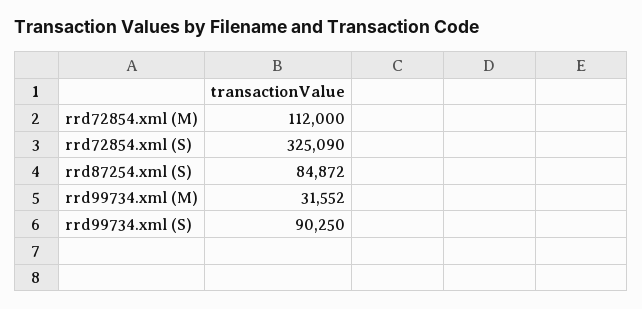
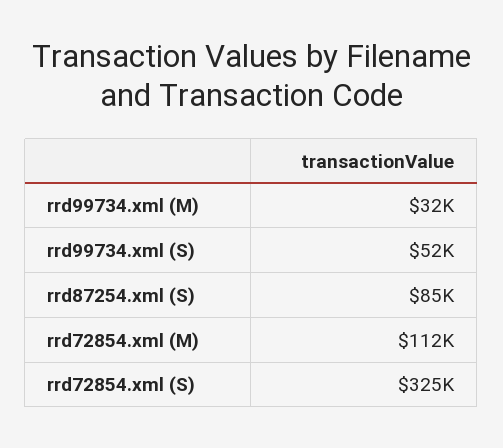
rrd99734.xml (S): 90250 -> 52000

